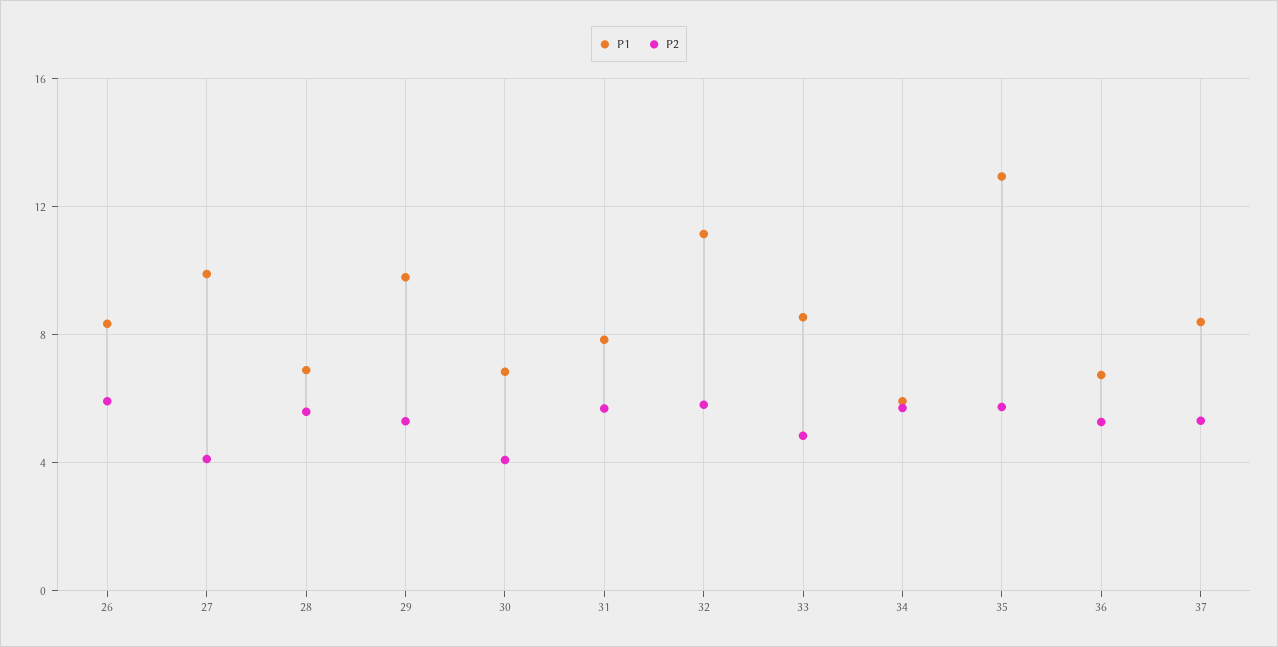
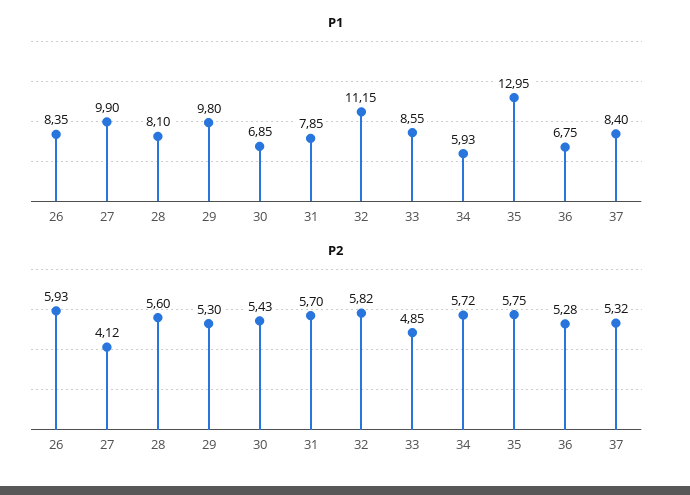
P1, 28: 7 -> 8.1
P2, 30: 4 -> 5.43

